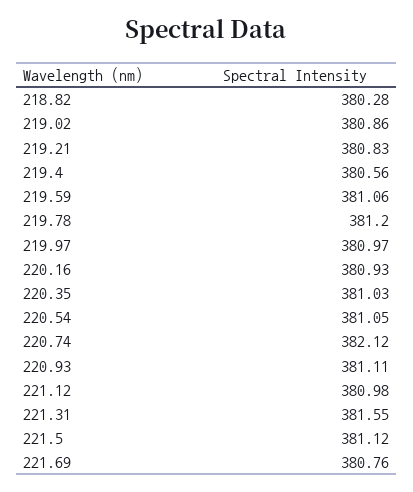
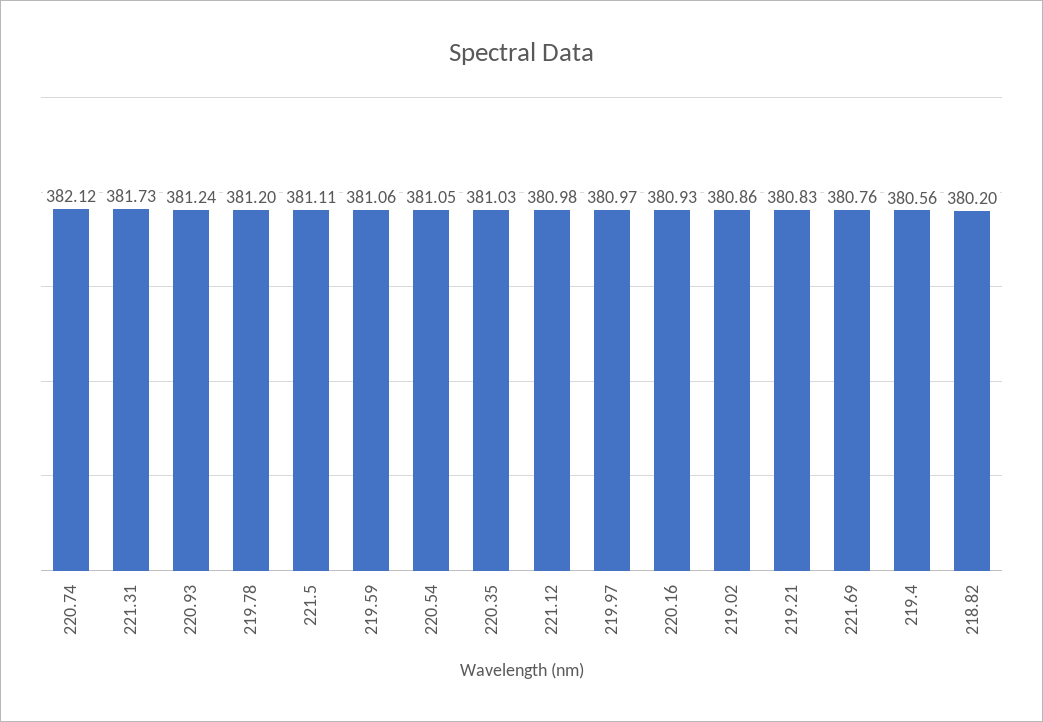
218.82: 380.28 -> 380.2
220.93: 381.11 -> 381.24
221.31: 381.55 -> 381.73
221.5: 381.12 -> 381.11

